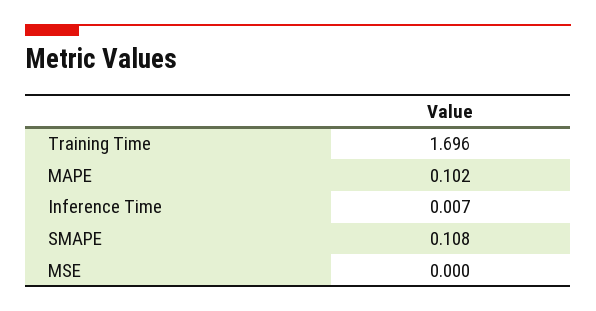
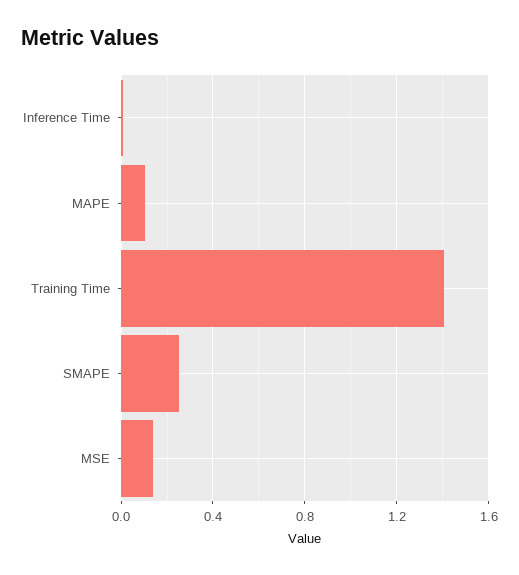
Training Time: 1.696 -> 1.4
SMAPE: 0.108 -> 0.25
MSE: 0 -> 0.15

